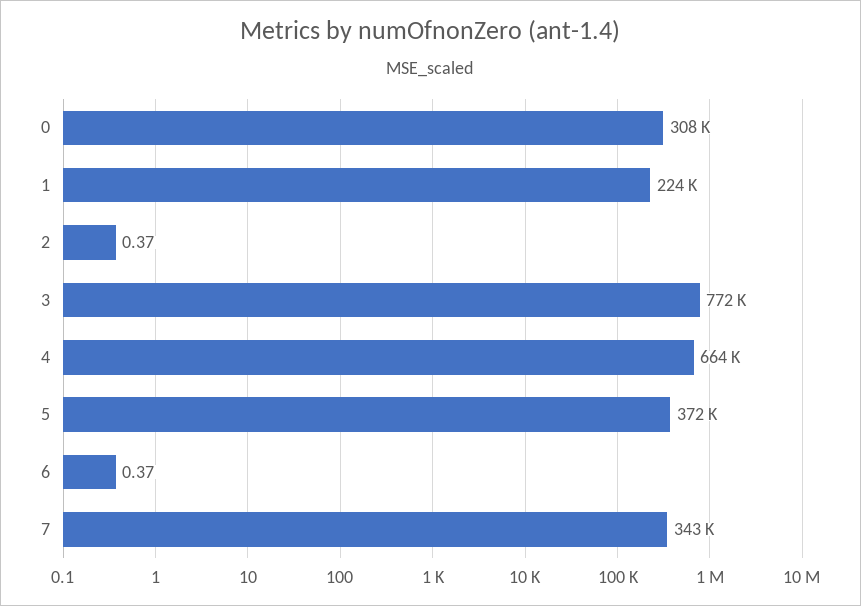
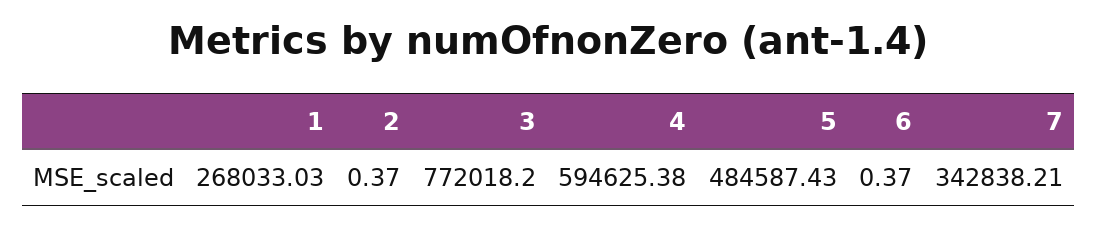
0: 308000 -> none
1: 224000 -> 268033.03
4: 664000 -> 594625.38
5: 372000 -> 484587.43

